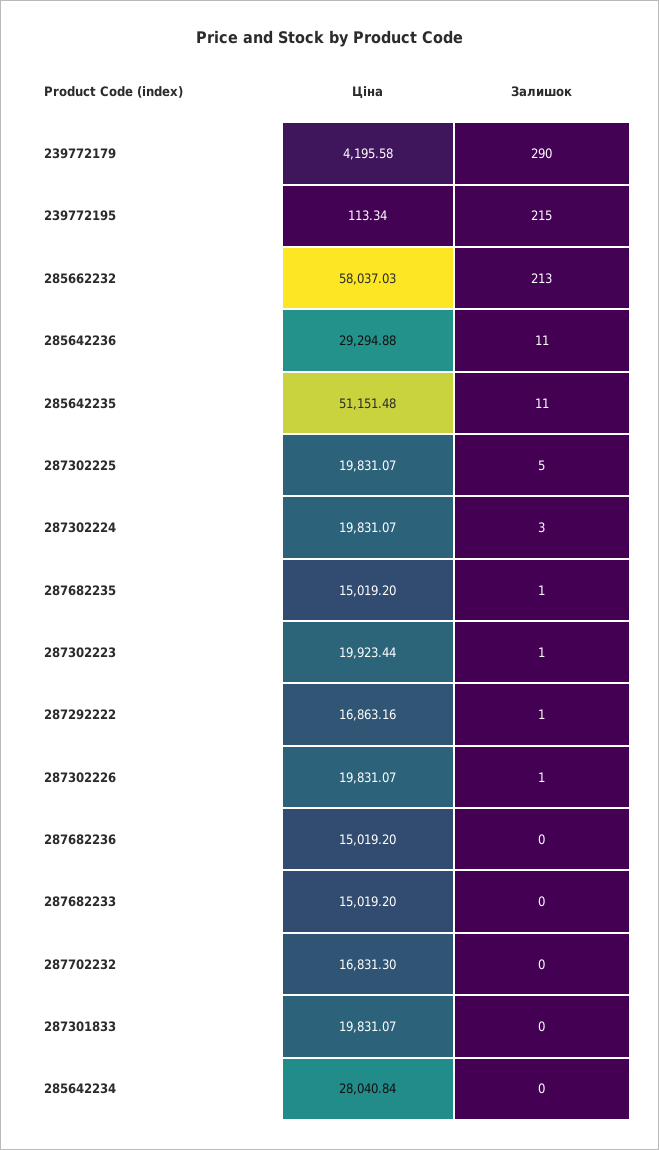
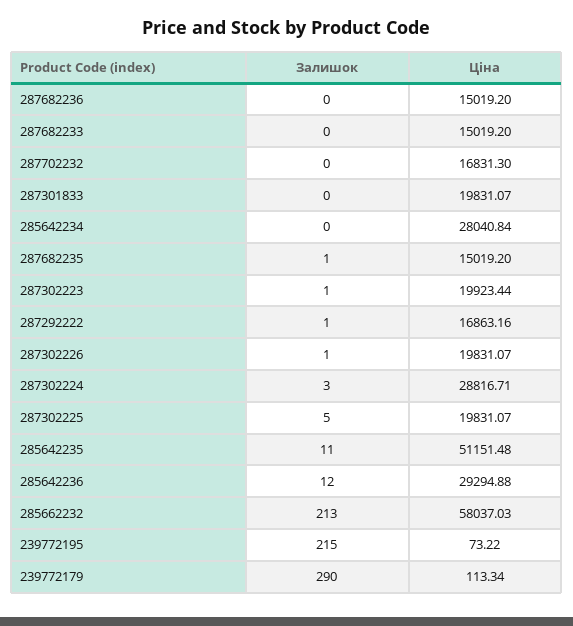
Ціна, 239772179: 4195.58 -> 113.34
Ціна, 239772195: 113.34 -> 73.22
Залишок, 285642236: 11 -> 12
Ціна, 287302224: 19831.07 -> 28816.71

